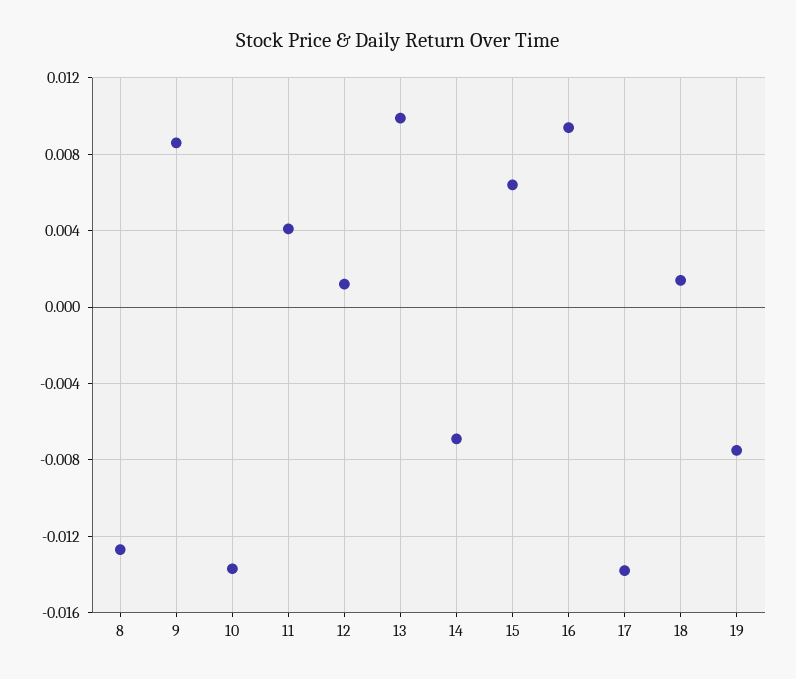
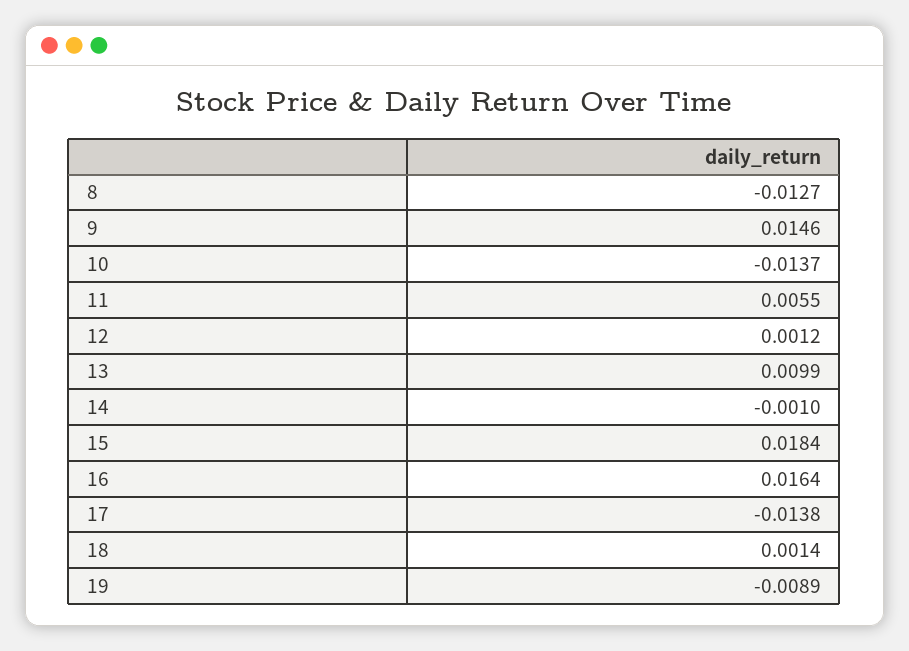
9: 0.0085 -> 0.0146
11: 0.004 -> 0.0055
14: -0.007 -> -0.001
15: 0.0065 -> 0.0184
16: 0.0095 -> 0.0164
19: -0.0075 -> -0.0089

